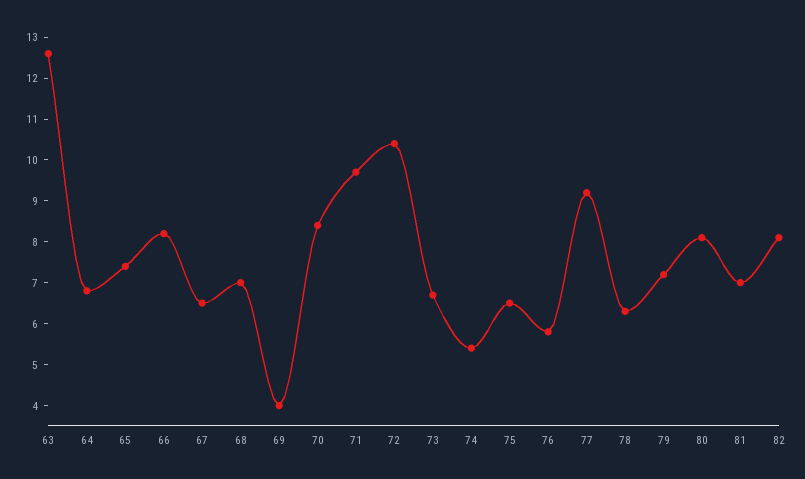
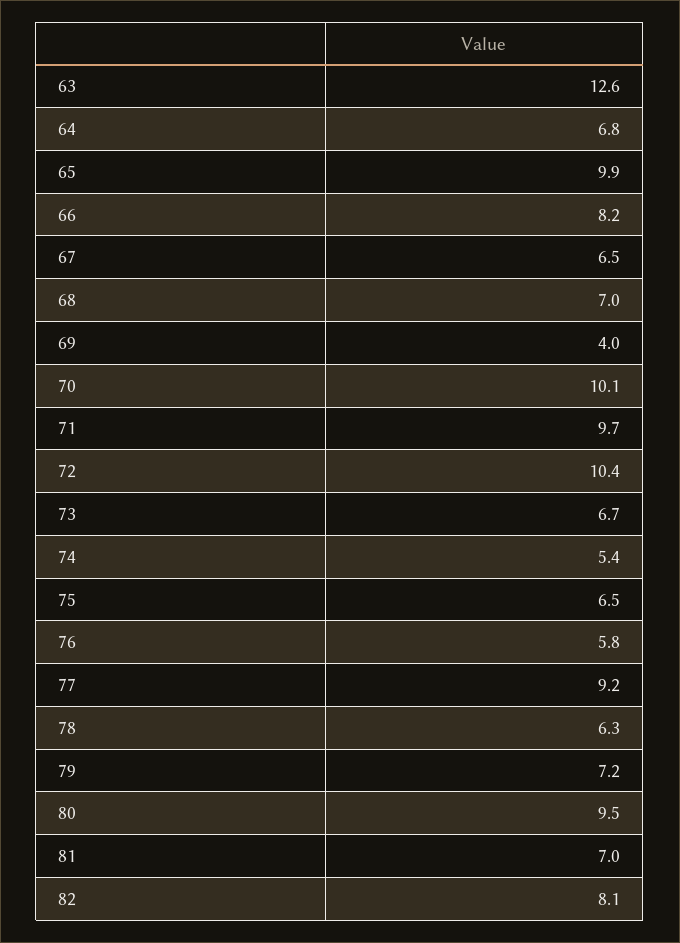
65: 7.5 -> 9.9
70: 8.5 -> 10.1
80: 8 -> 9.5

